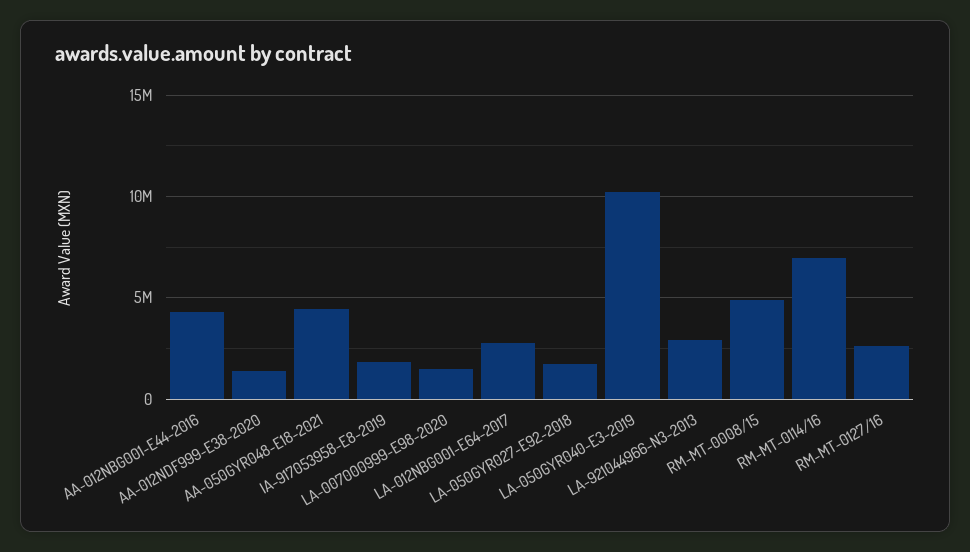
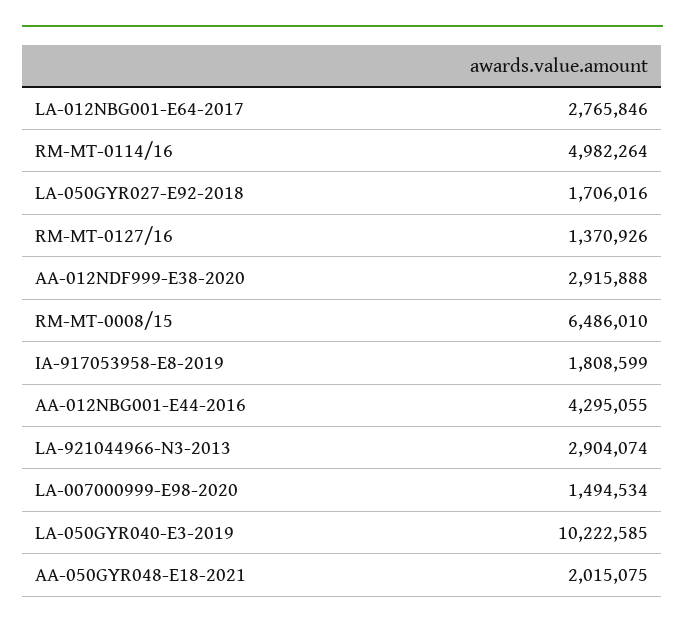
AA-012NDF999-E38-2020: 1500000 -> 2915888
AA-050GYR048-E18-2021: 4500000 -> 2015075
RM-MT-0008/15: 5000000 -> 6486010
RM-MT-0114/16: 7000000 -> 4982264
RM-MT-0127/16: 2500000 -> 1370926

